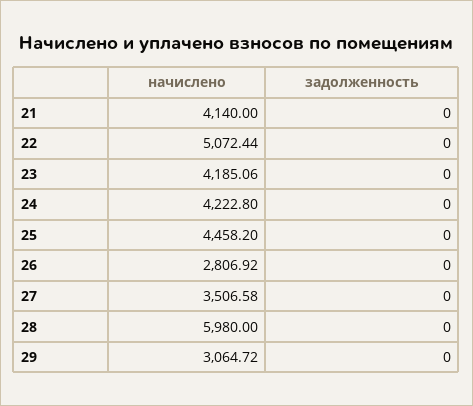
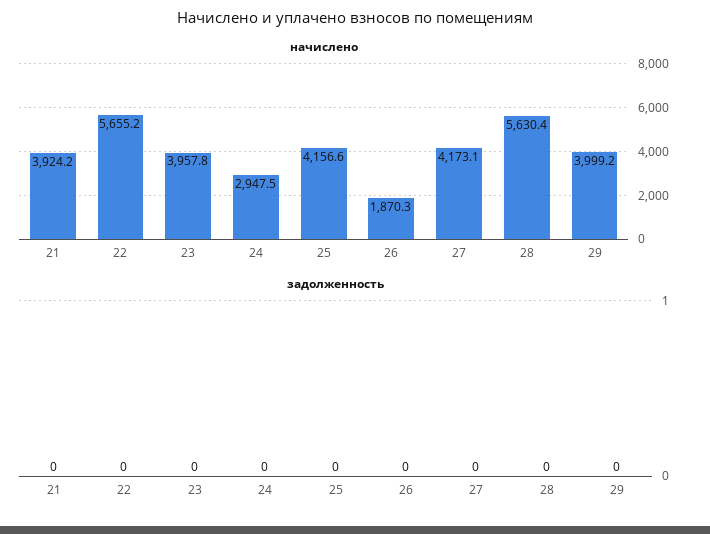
начислено, 21: 4140 -> 3924.2
начислено, 22: 5072.44 -> 5655.2
начислено, 23: 4185.06 -> 3957.8
начислено, 24: 4222.8 -> 2947.5
начислено, 25: 4458.2 -> 4156.6
начислено, 26: 2806.92 -> 1870.3
начислено, 27: 3506.58 -> 4173.1
начислено, 28: 5980 -> 5630.4
начислено, 29: 3064.72 -> 3999.2

